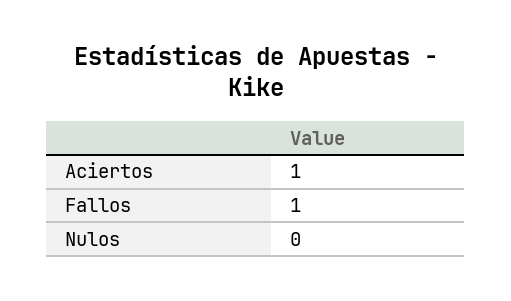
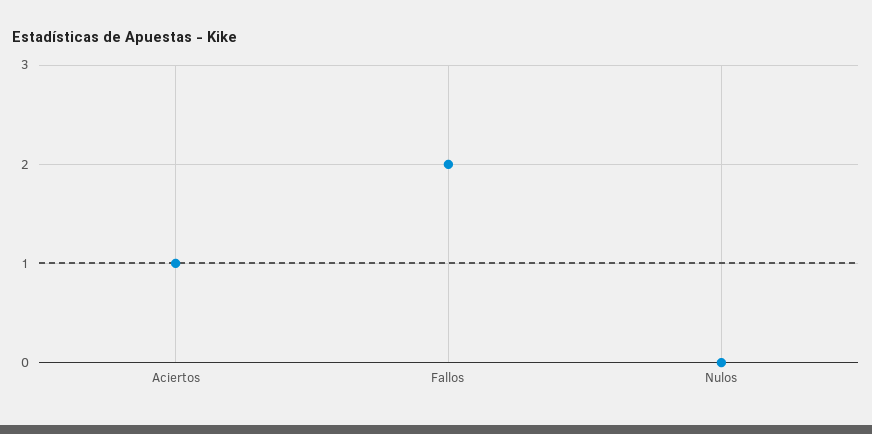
Fallos: 1 -> 2

